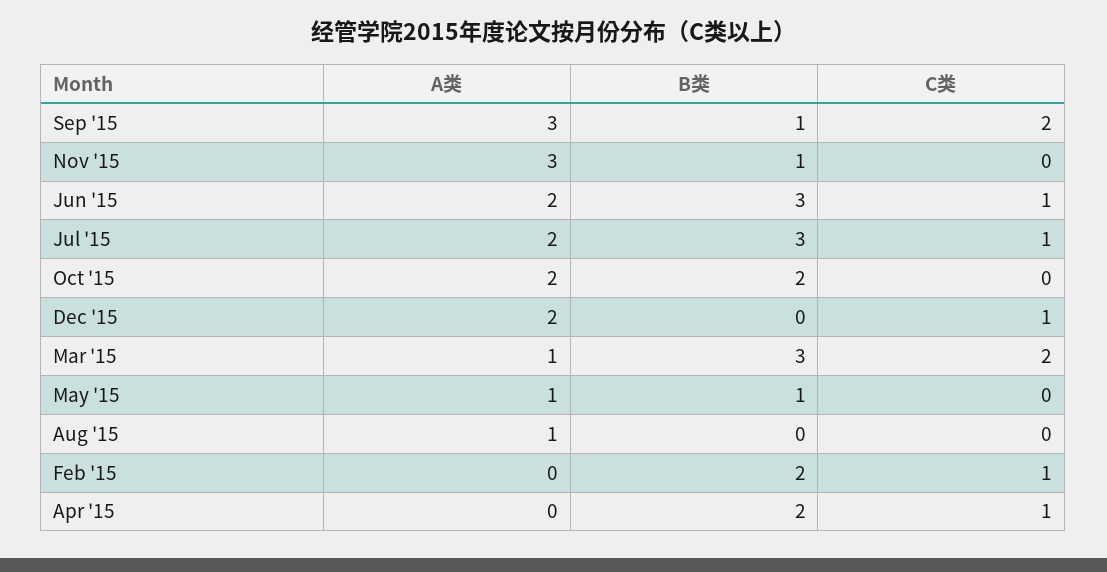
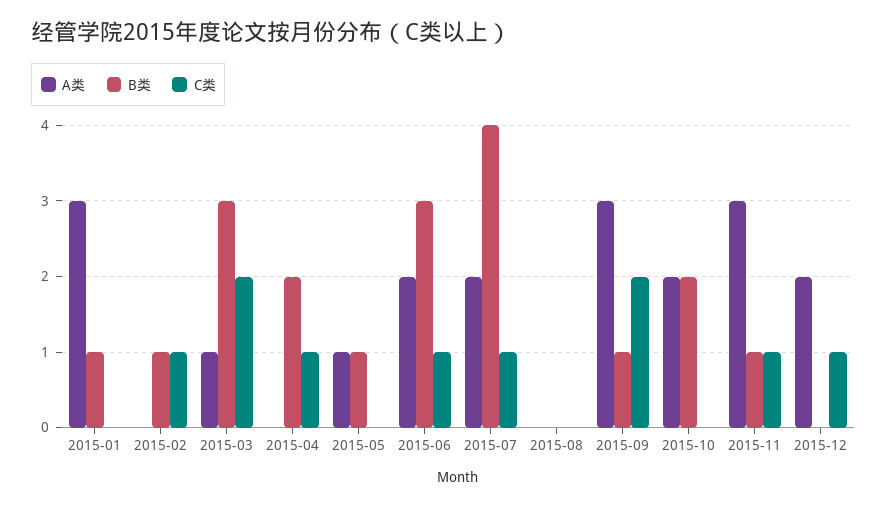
C类, Nov '15: 0 -> 1
B类, Jul '15: 3 -> 4
A类, Aug '15: 1 -> 0
B类, Feb '15: 2 -> 1
A类, 2015-01: none -> 3
B类, 2015-01: none -> 1
C类, 2015-01: none -> 0

